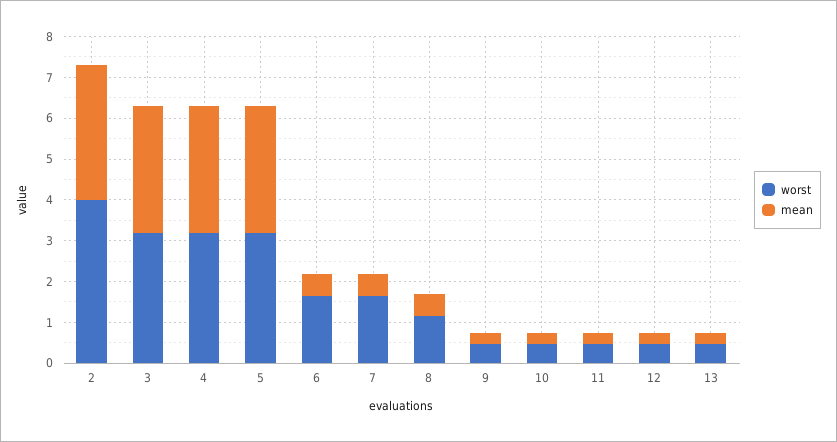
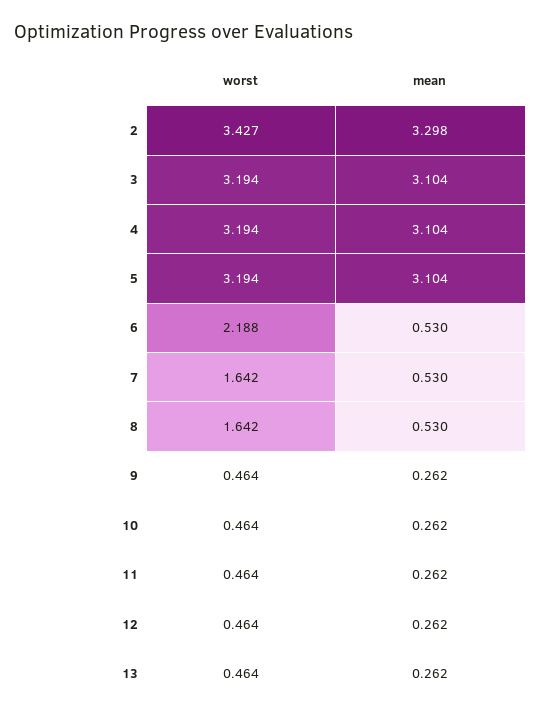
worst, 2: 4 -> 3.427
worst, 6: 1.6 -> 2.188
worst, 8: 1.2 -> 1.642

